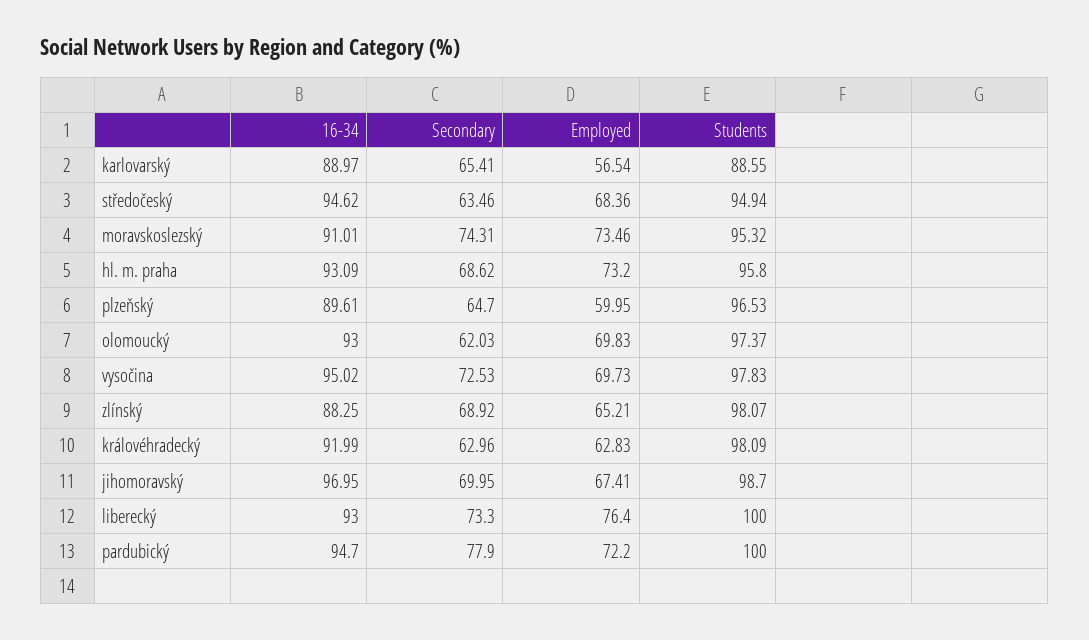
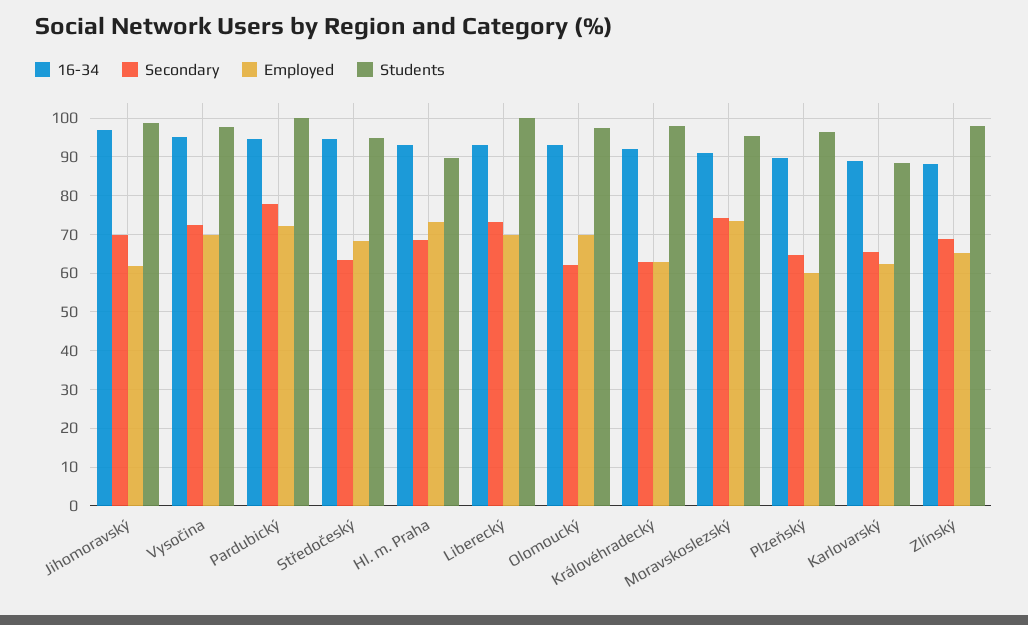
Employed, karlovarský: 56.54 -> 62
Students, hl. m. praha: 95.8 -> 90
Employed, jihomoravský: 67.41 -> 62
Employed, liberecký: 76.4 -> 70

